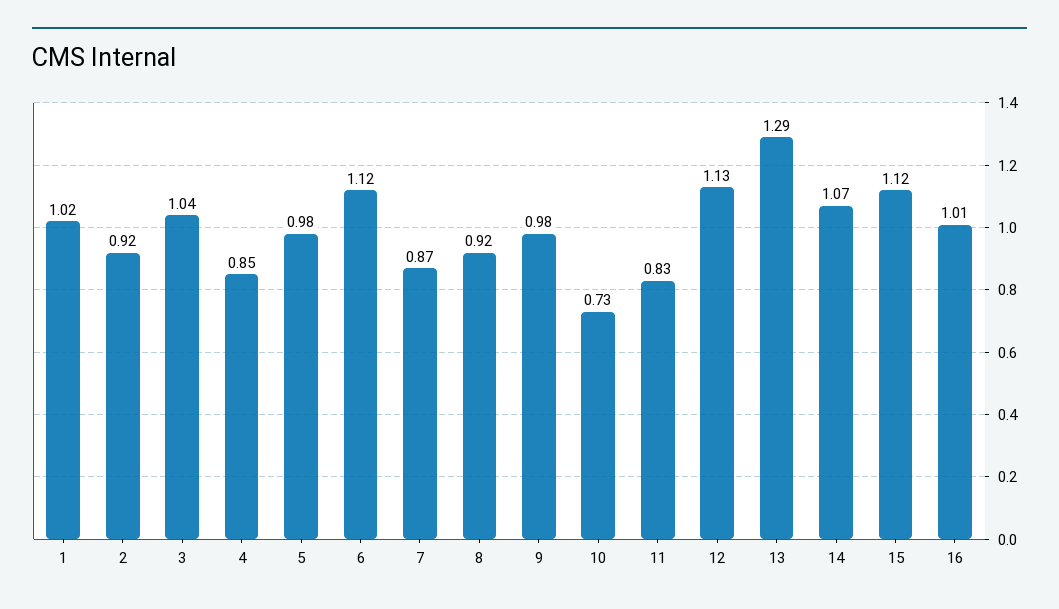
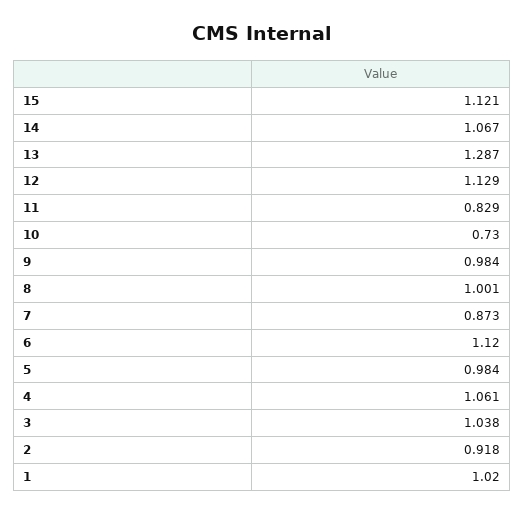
4: 0.85 -> 1.061
8: 0.92 -> 1.001
16: 1.01 -> none

